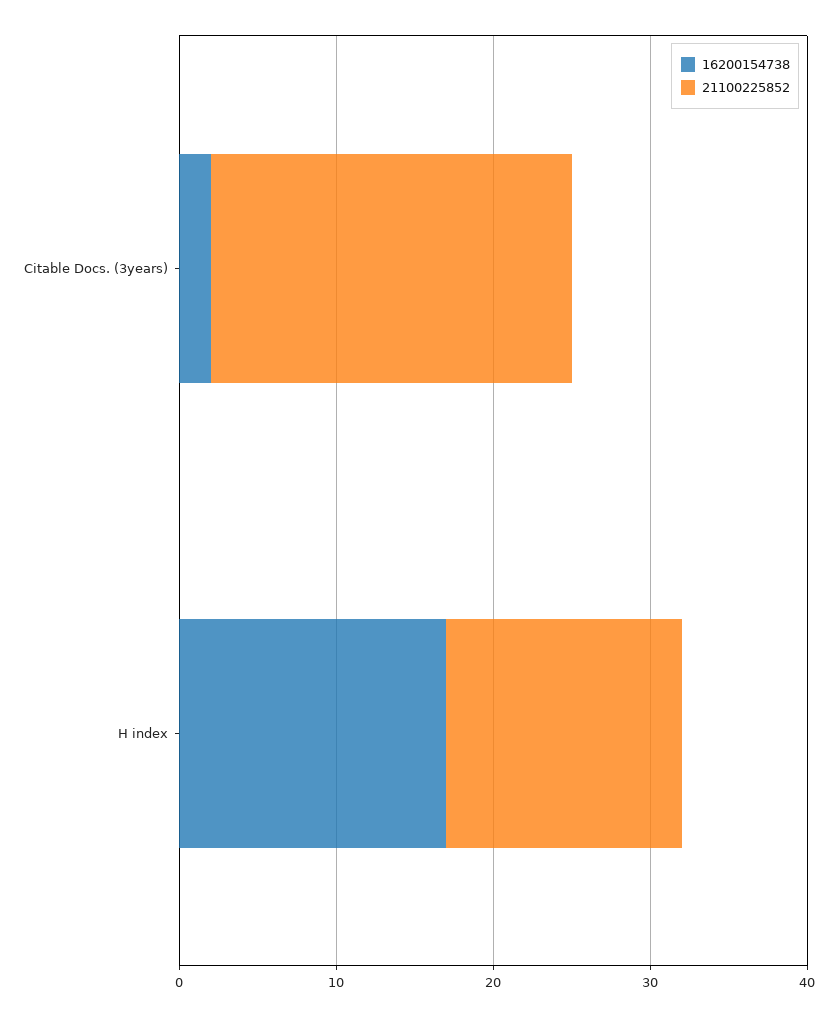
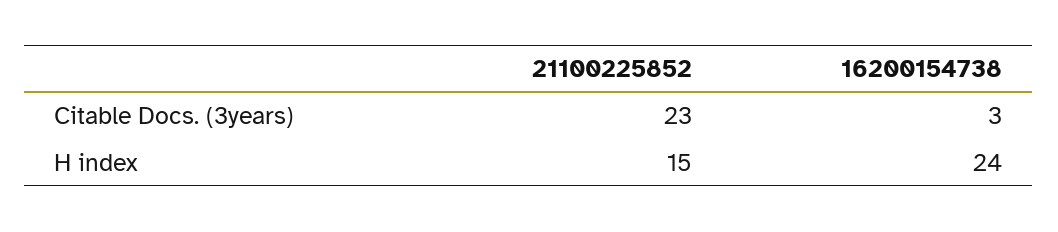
16200154738, Citable Docs. (3years): 2 -> 3
16200154738, H index: 17 -> 24

